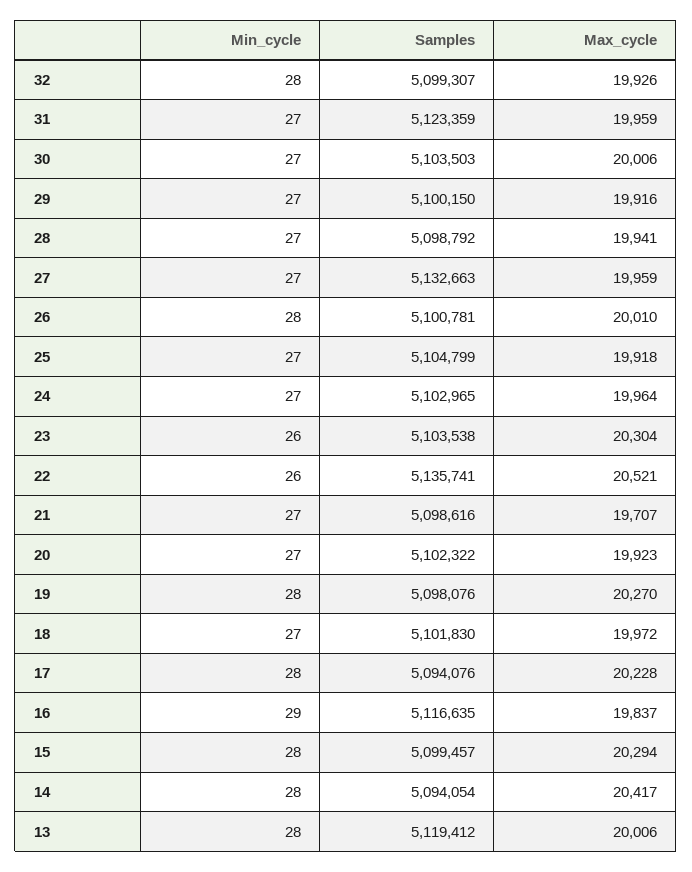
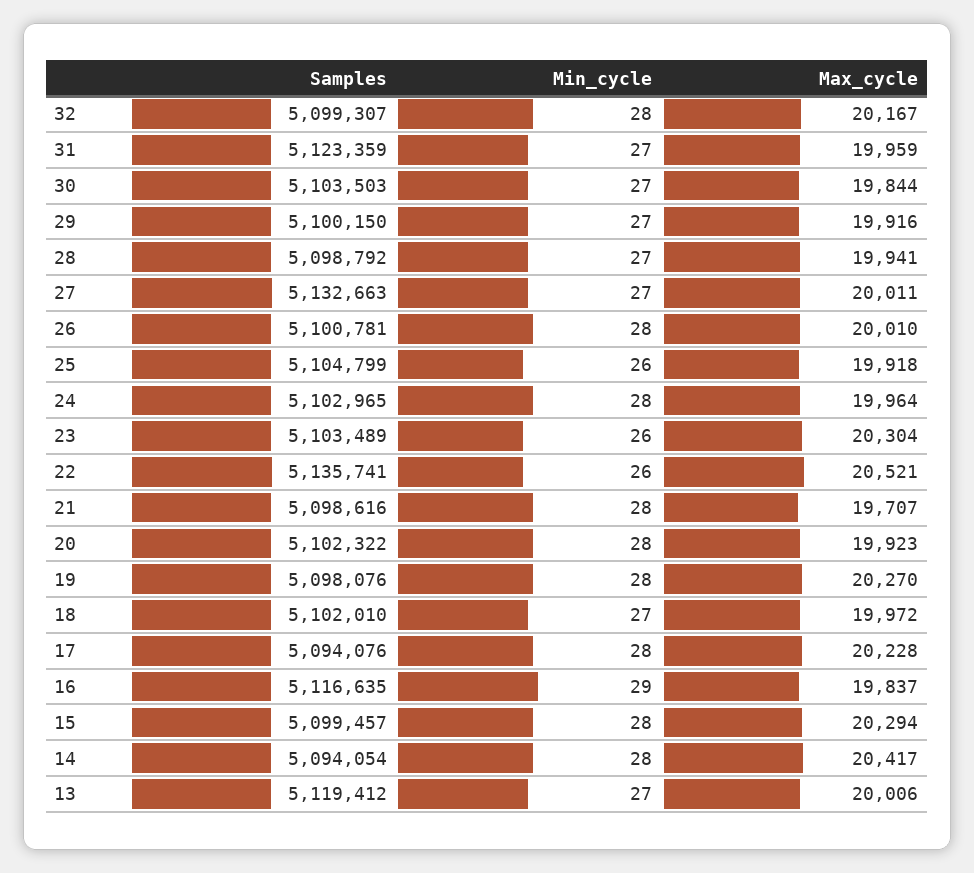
Max_cycle, 32: 19926 -> 20167
Max_cycle, 30: 20006 -> 19844
Max_cycle, 27: 19959 -> 20011
Min_cycle, 25: 27 -> 26
Min_cycle, 24: 27 -> 28
Samples, 23: 5103538 -> 5103489
Min_cycle, 21: 27 -> 28
Min_cycle, 20: 27 -> 28
Samples, 18: 5101830 -> 5102010
Min_cycle, 13: 28 -> 27

